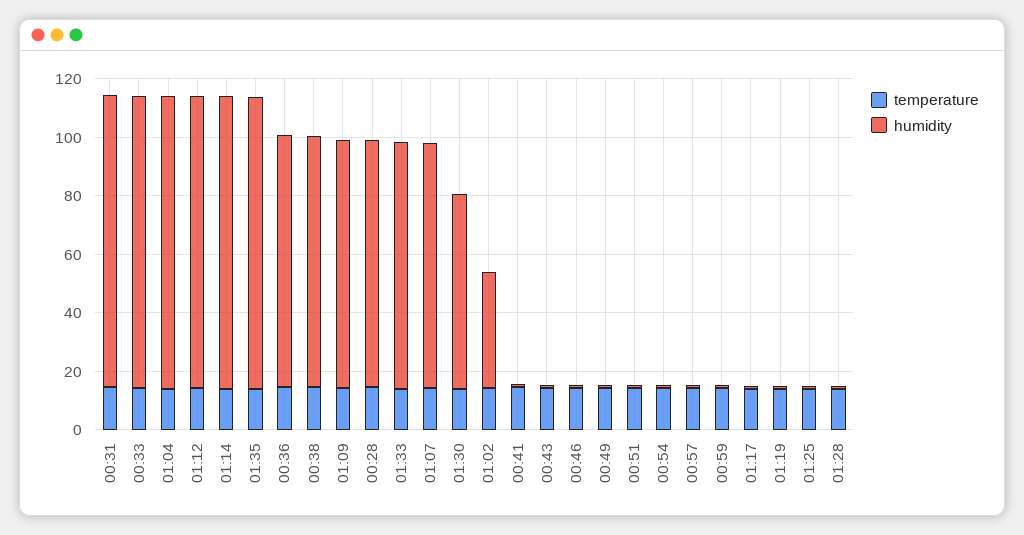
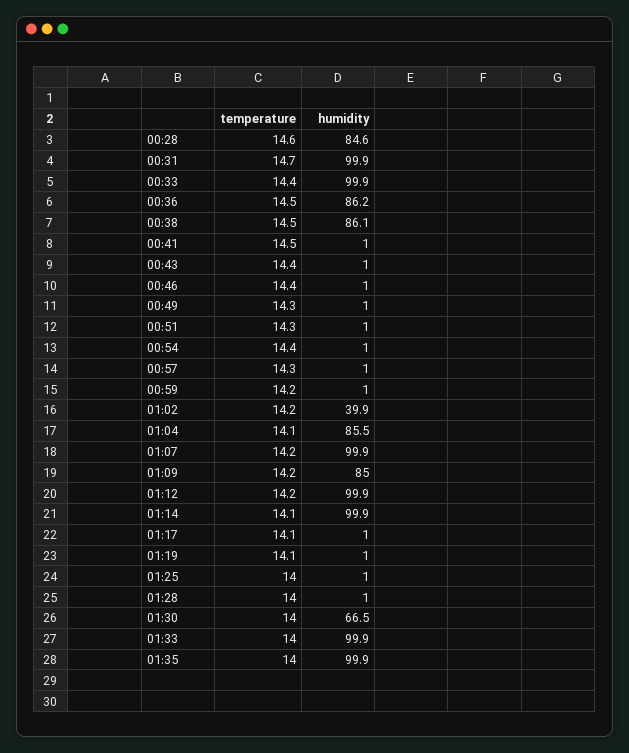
humidity, 01:04: 100 -> 85.5
humidity, 01:33: 85 -> 99.9
humidity, 01:07: 85 -> 99.9

